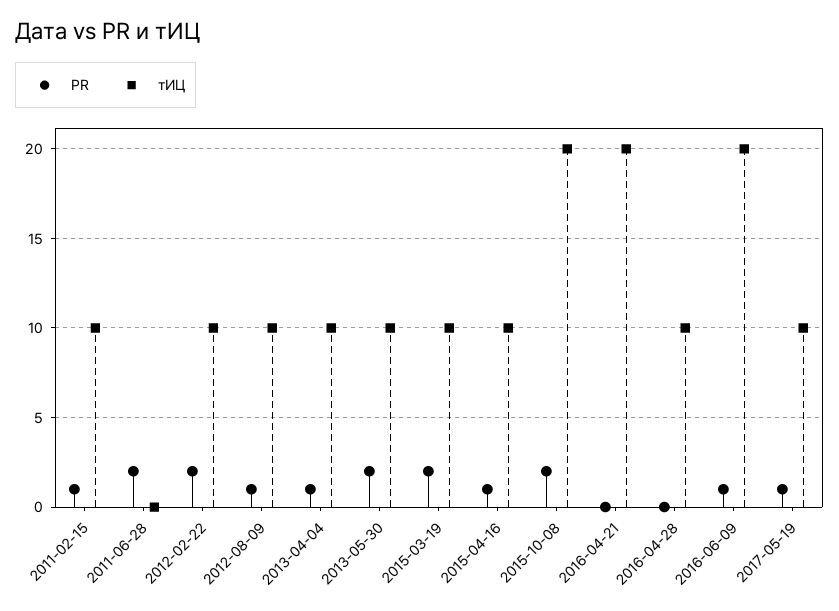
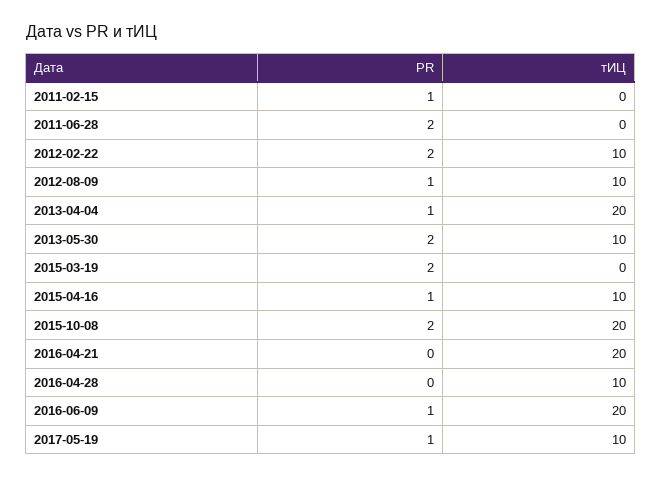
тИЦ, 2011-02-15: 10 -> 0
тИЦ, 2013-04-04: 10 -> 20
тИЦ, 2015-03-19: 10 -> 0

